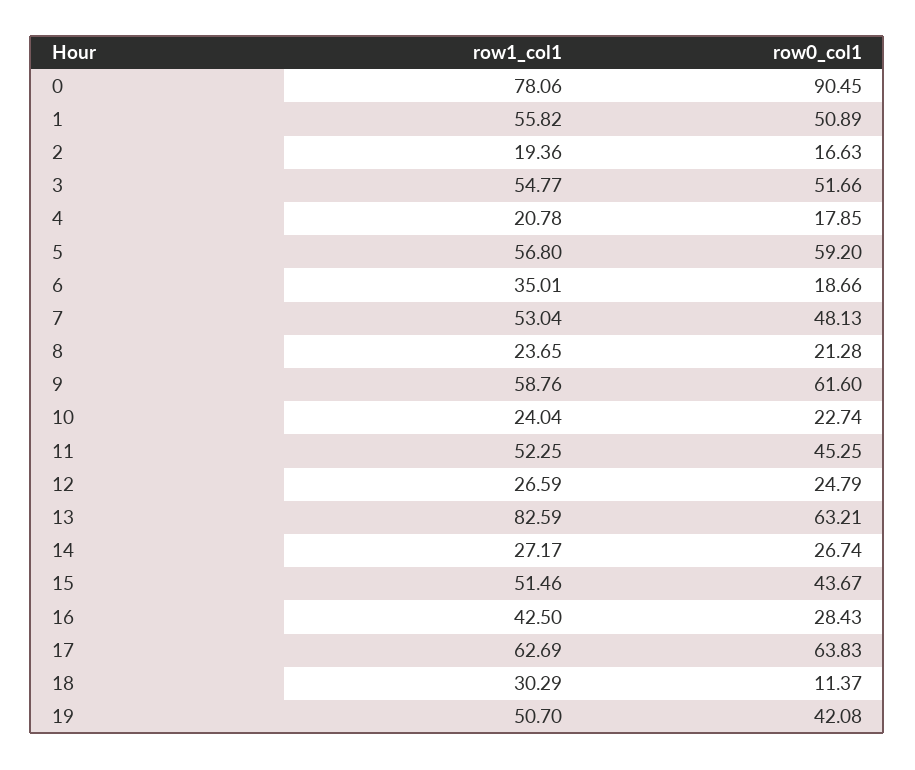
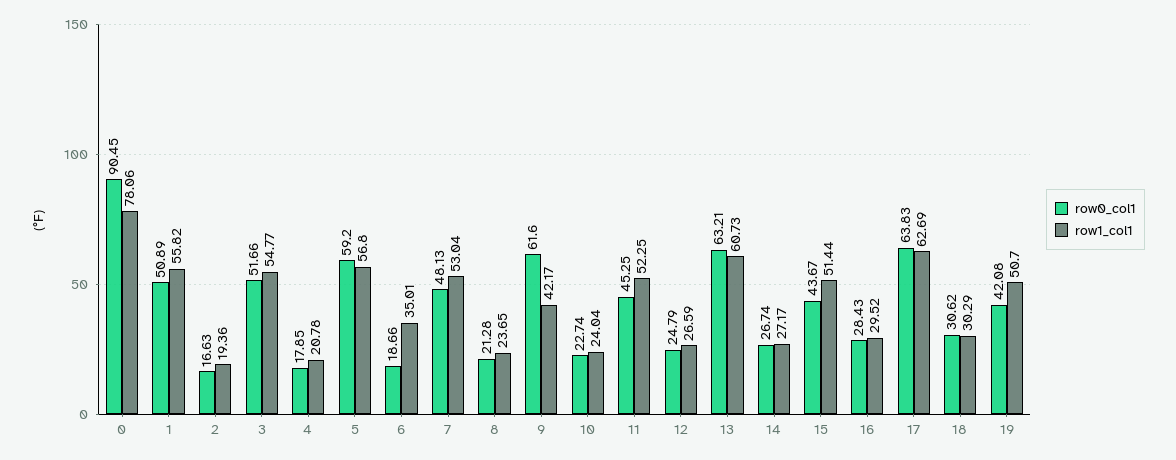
row1_col1, 9: 58.76 -> 42.17
row1_col1, 13: 82.59 -> 60.73
row1_col1, 15: 51.46 -> 51.44
row1_col1, 16: 42.5 -> 29.52
row0_col1, 18: 11.37 -> 30.62

